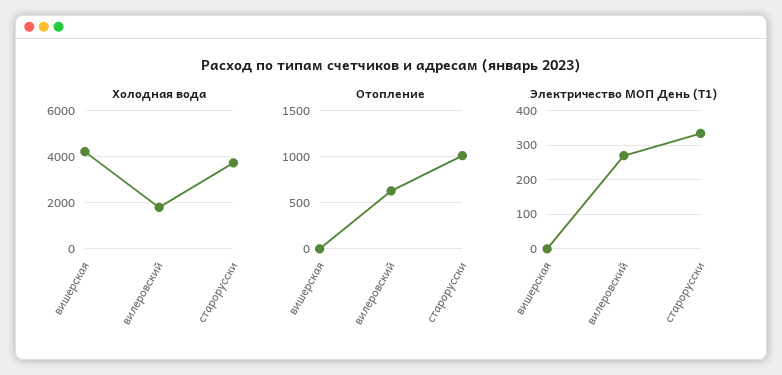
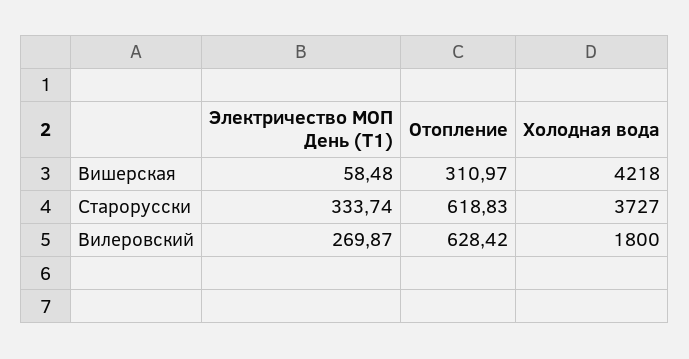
Отопление, вишерская: 0 -> 310.97
Отопление, старорусски: 1000 -> 618.83
Электричество МОП День (Т1), вишерская: 0 -> 58.48

